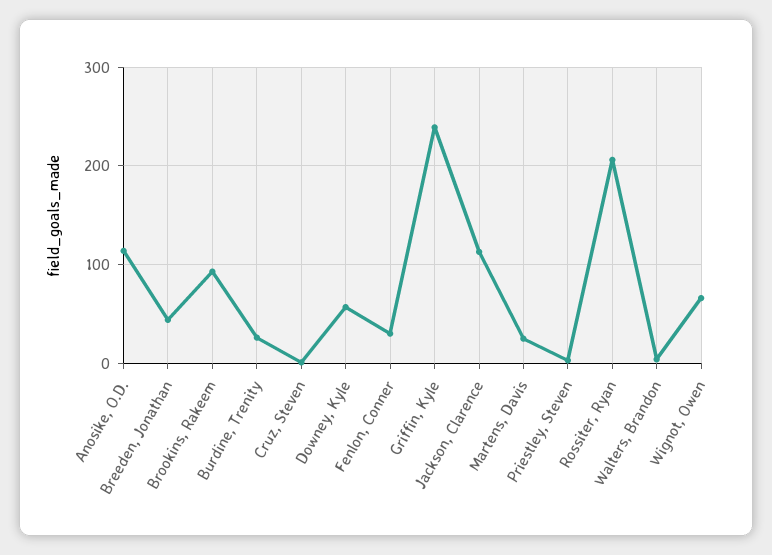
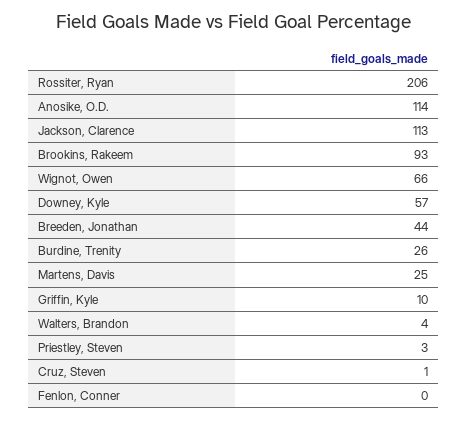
Fenlon, Conner: 30 -> 0
Griffin, Kyle: 240 -> 10

